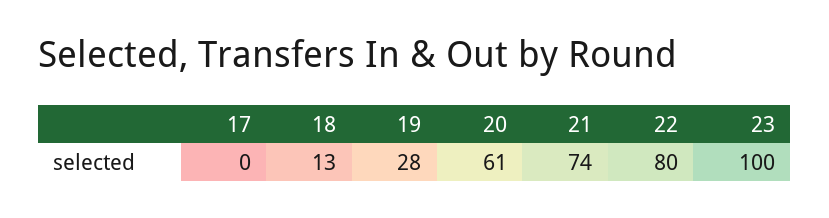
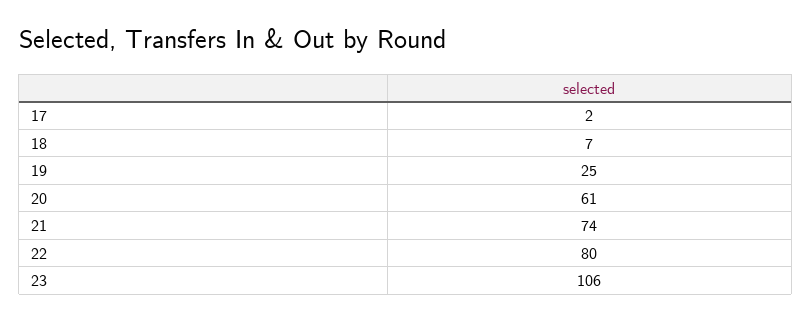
17: 0 -> 2
18: 13 -> 7
19: 28 -> 25
23: 100 -> 106

